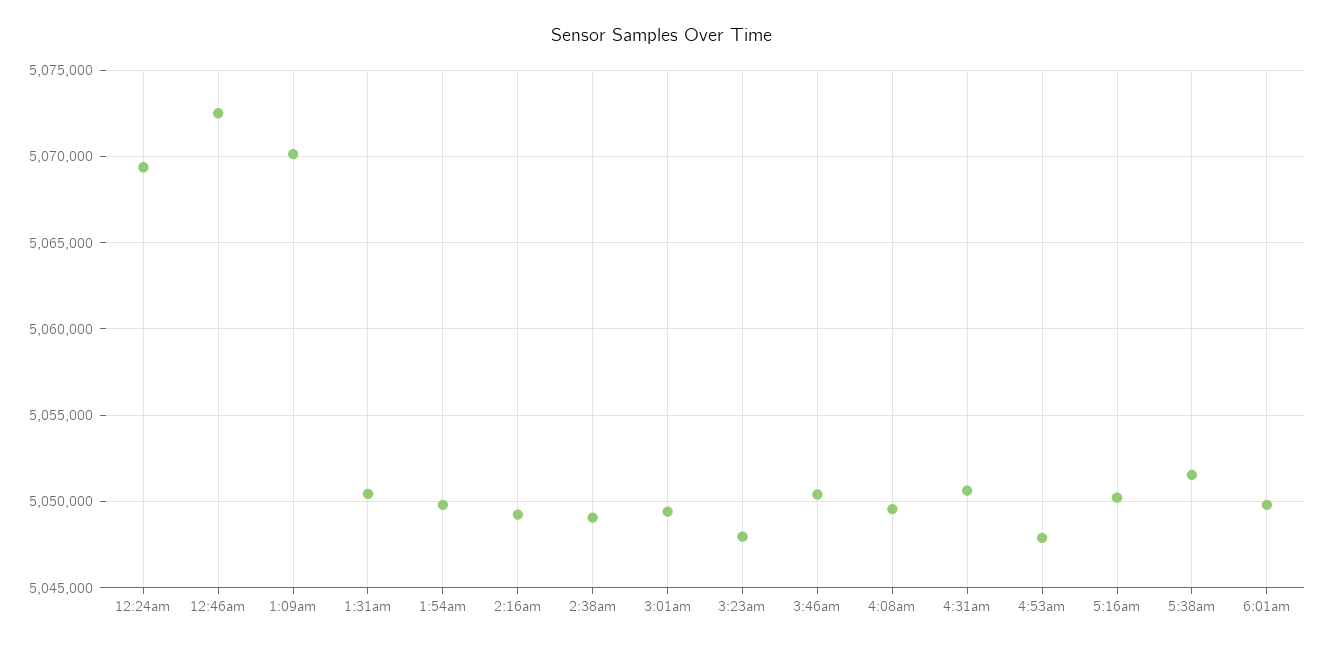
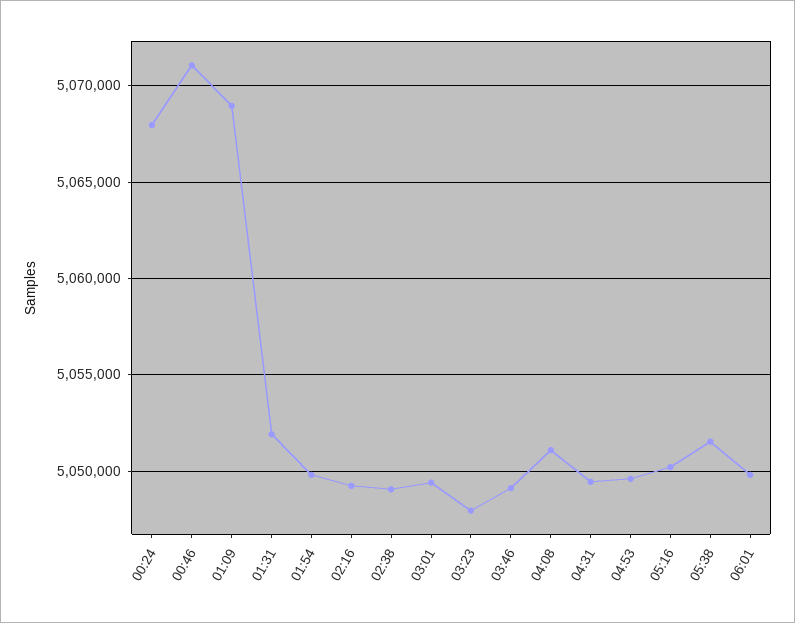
12:24am: 5069500 -> 5068000
12:46am: 5072500 -> 5071000
1:09am: 5070000 -> 5069000
1:31am: 5050500 -> 5052000
3:46am: 5050500 -> 5049000
4:08am: 5049500 -> 5051000
4:31am: 5050500 -> 5049500
4:53am: 5048000 -> 5049500

